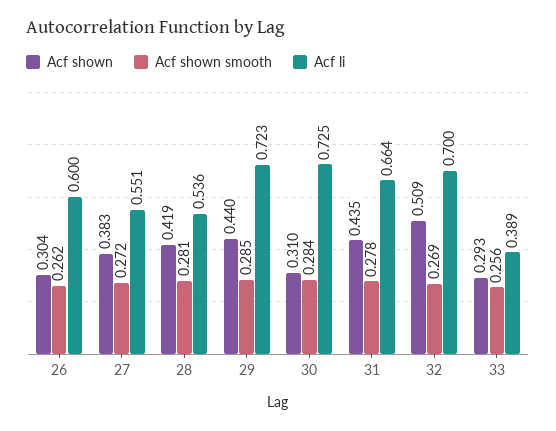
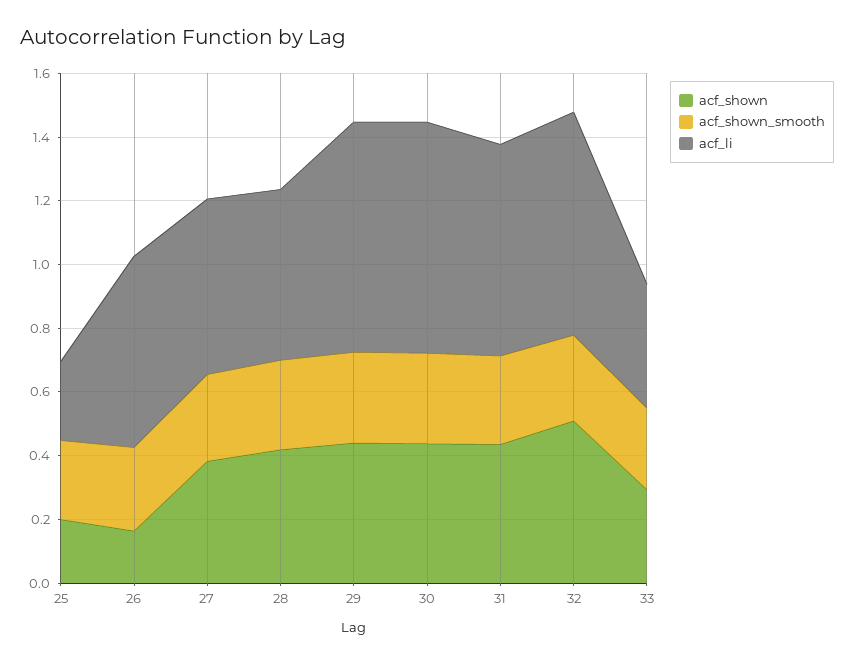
Acf shown, 26: 0.304 -> 0.15
Acf shown, 30: 0.31 -> 0.45
Acf shown, 25: none -> 0.2
Acf shown smooth, 25: none -> 0.25
Acf li, 25: none -> 0.25

